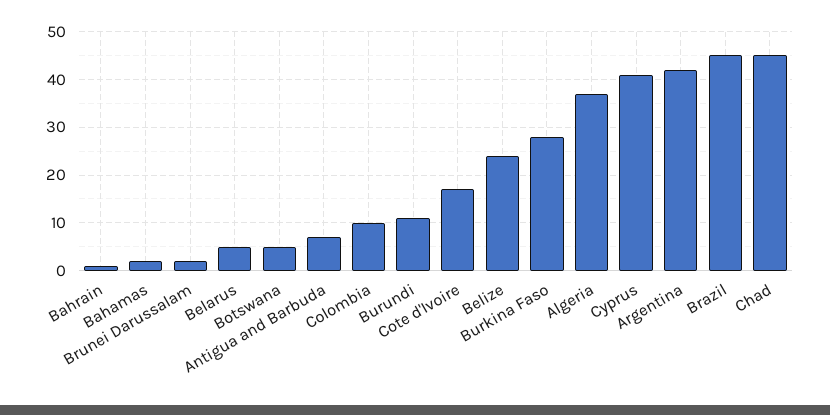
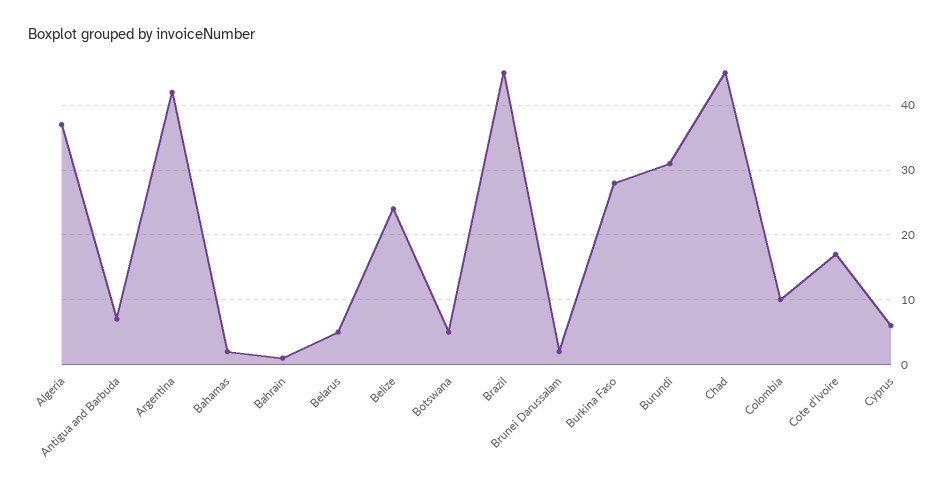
Burundi: 10 -> 31
Cyprus: 40 -> 6

